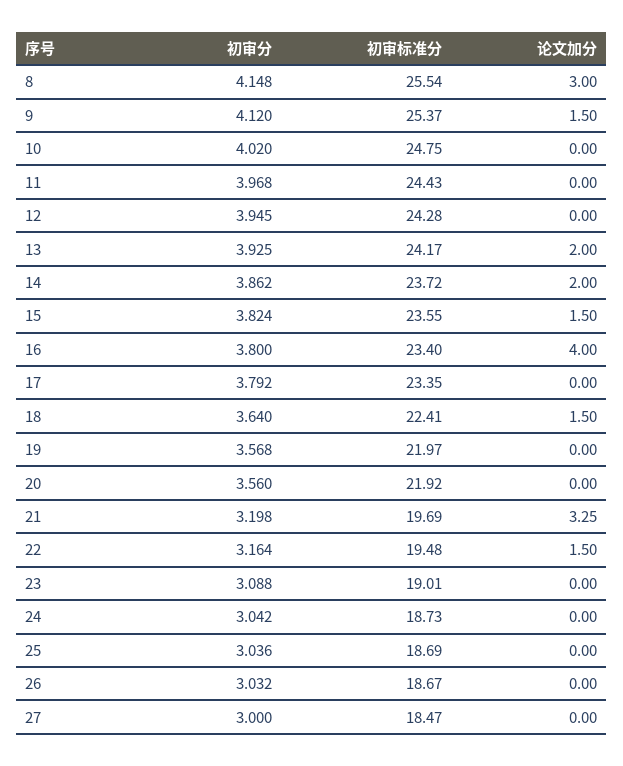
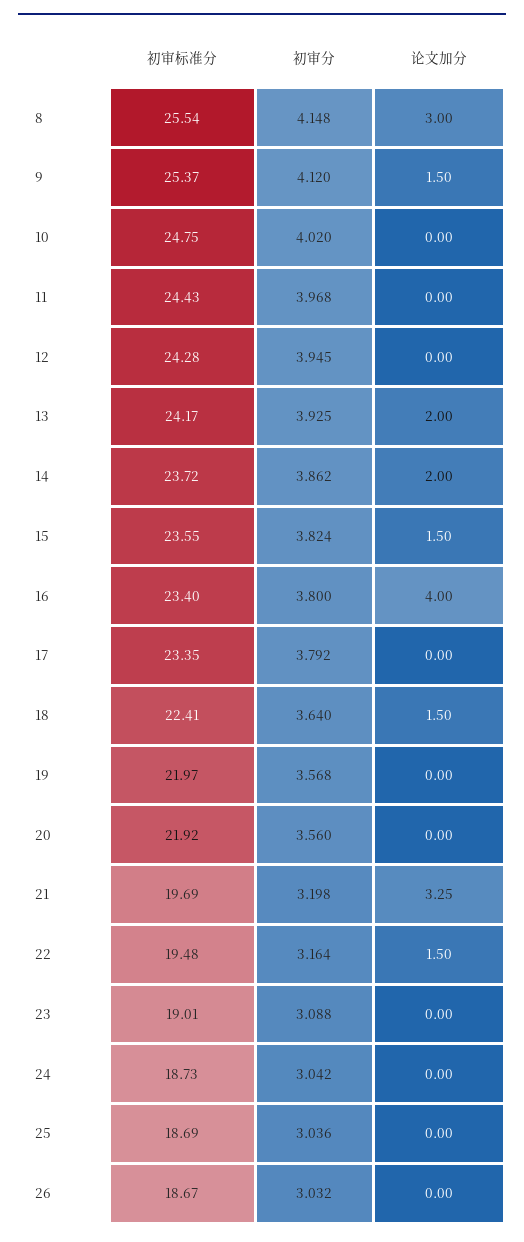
初审分, 27: 3 -> none
初审标准分, 27: 18.47 -> none
论文加分, 27: 0 -> none

